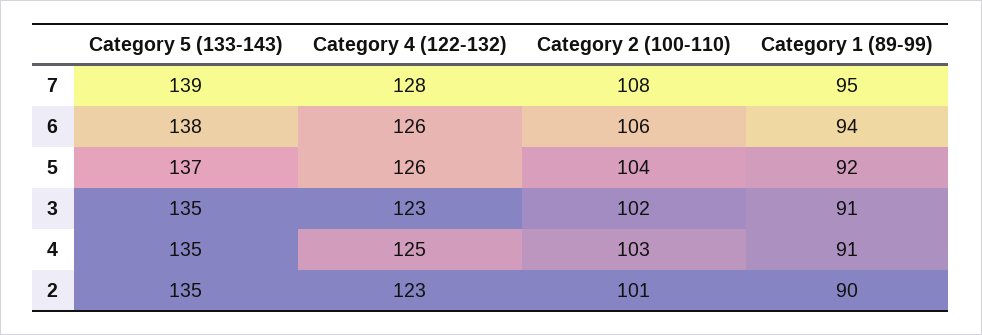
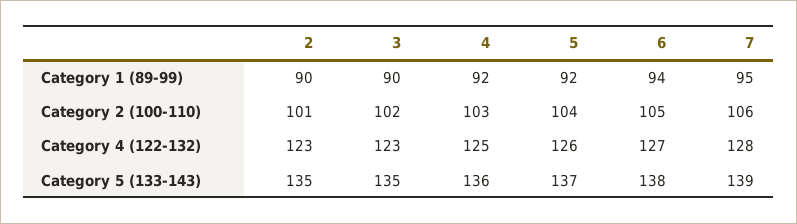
Category 2 (100-110), 7: 108 -> 106
Category 4 (122-132), 6: 126 -> 127
Category 2 (100-110), 6: 106 -> 105
Category 1 (89-99), 3: 91 -> 90
Category 5 (133-143), 4: 135 -> 136
Category 1 (89-99), 4: 91 -> 92

